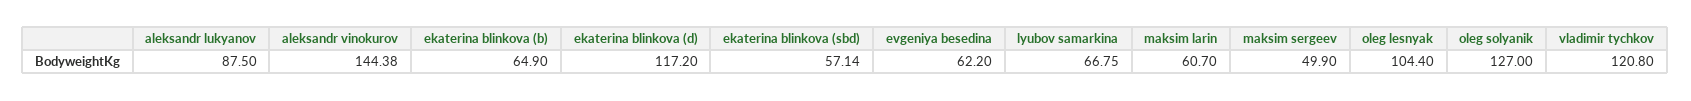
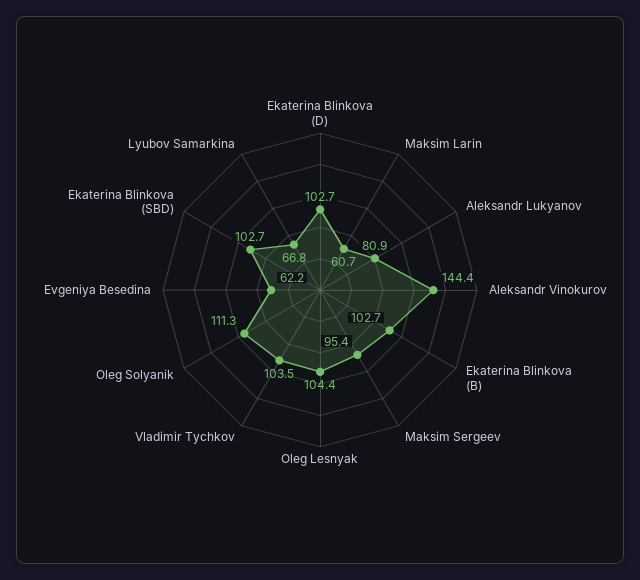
aleksandr lukyanov: 87.5 -> 80.9
ekaterina blinkova (b): 64.9 -> 102.7
ekaterina blinkova (d): 117.2 -> 102.7
ekaterina blinkova (sbd): 57.14 -> 102.7
maksim sergeev: 49.9 -> 95.4
oleg solyanik: 127 -> 111.3
vladimir tychkov: 120.8 -> 103.5

